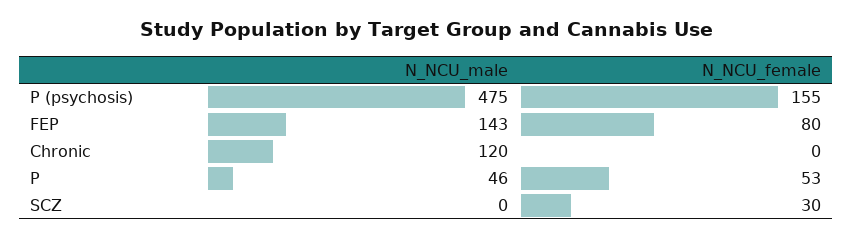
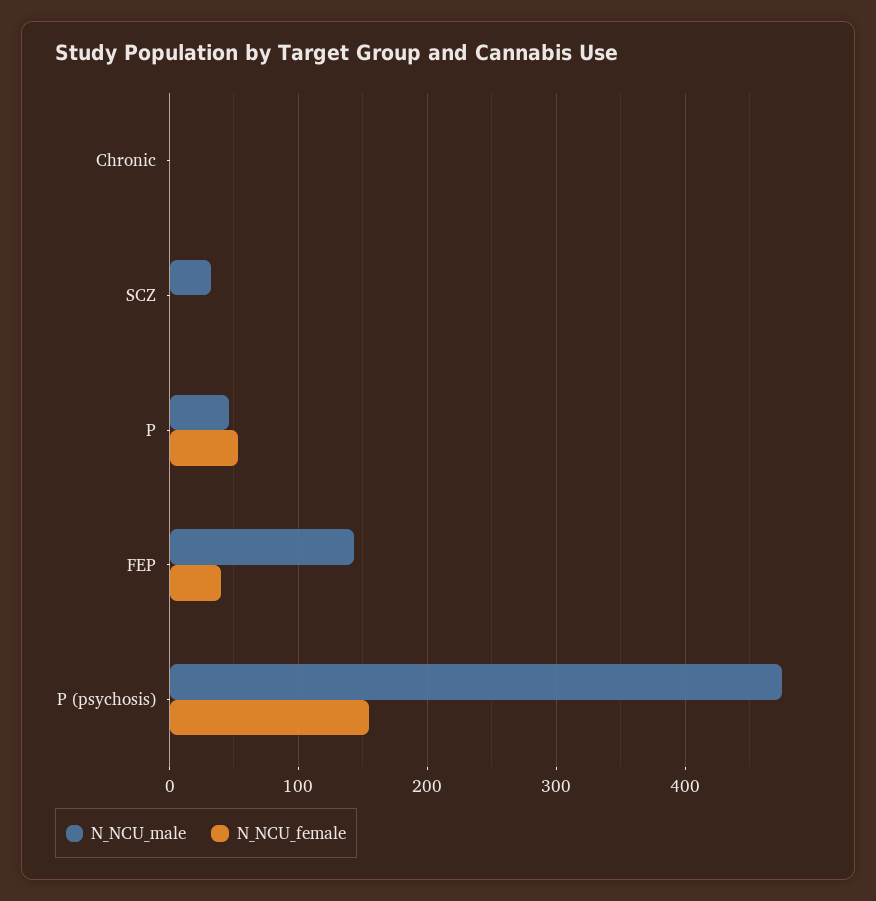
N_NCU_female, FEP: 80 -> 40
N_NCU_male, Chronic: 120 -> 0
N_NCU_male, SCZ: 0 -> 30
N_NCU_female, SCZ: 30 -> 0

